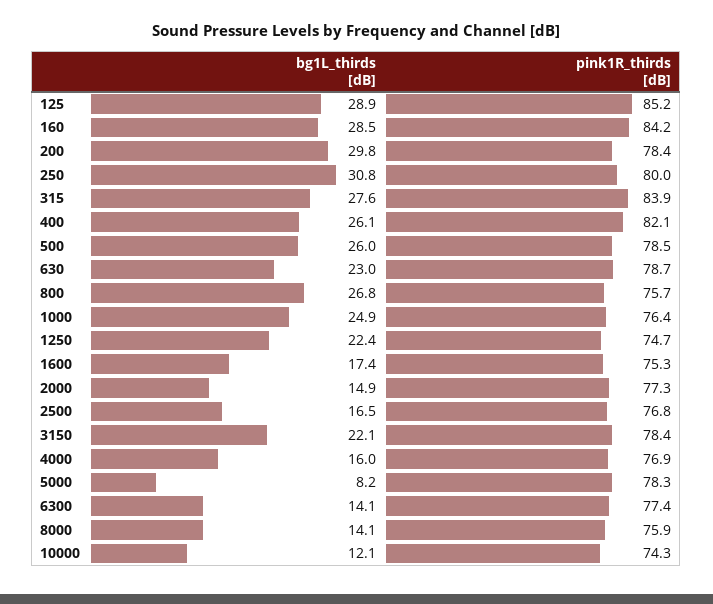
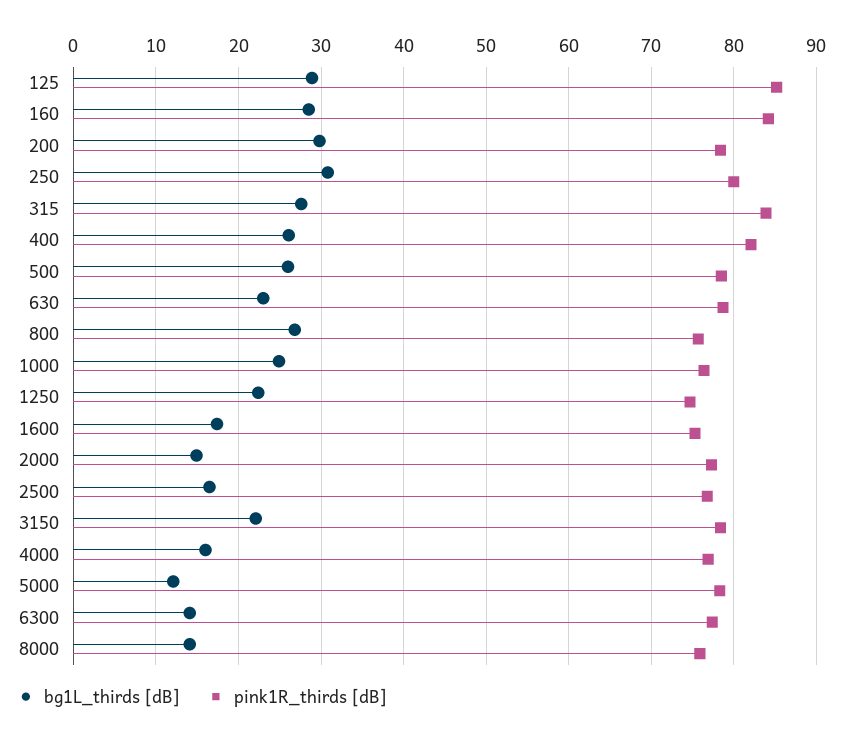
bg1L_thirds [dB], 5000: 8.2 -> 12
bg1L_thirds [dB], 10000: 12.1 -> none
pink1R_thirds [dB], 10000: 74.3 -> none

